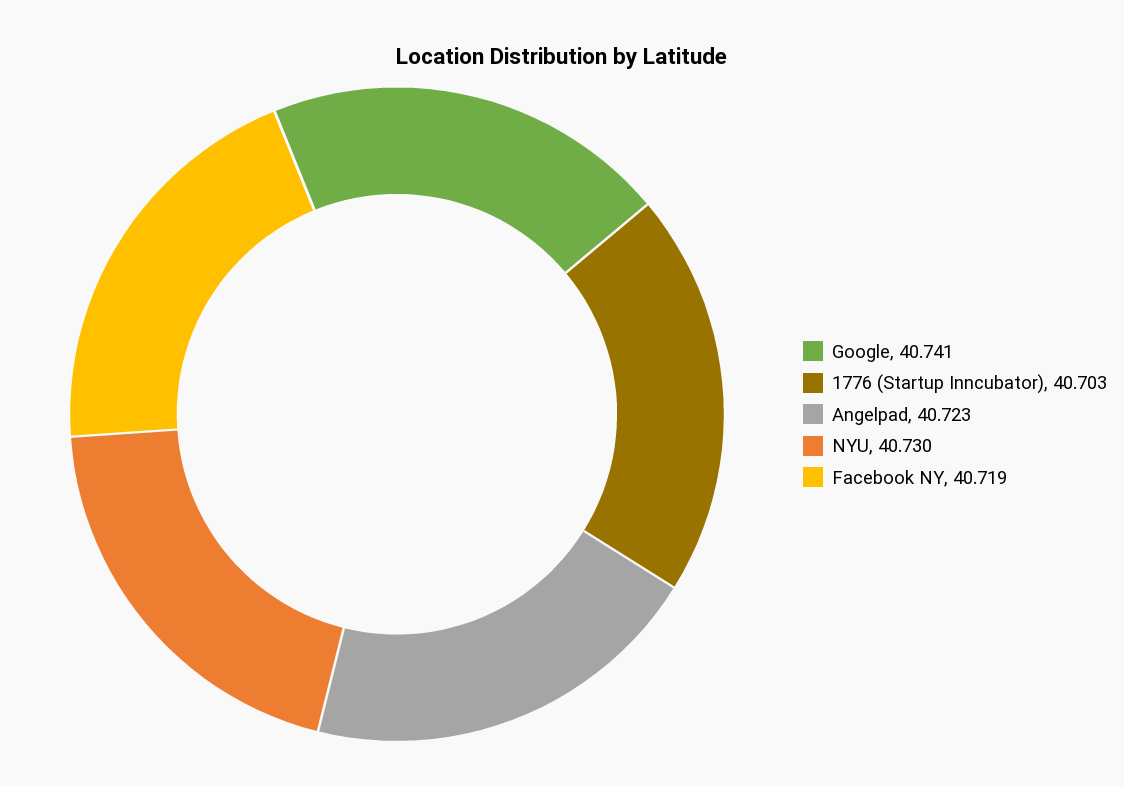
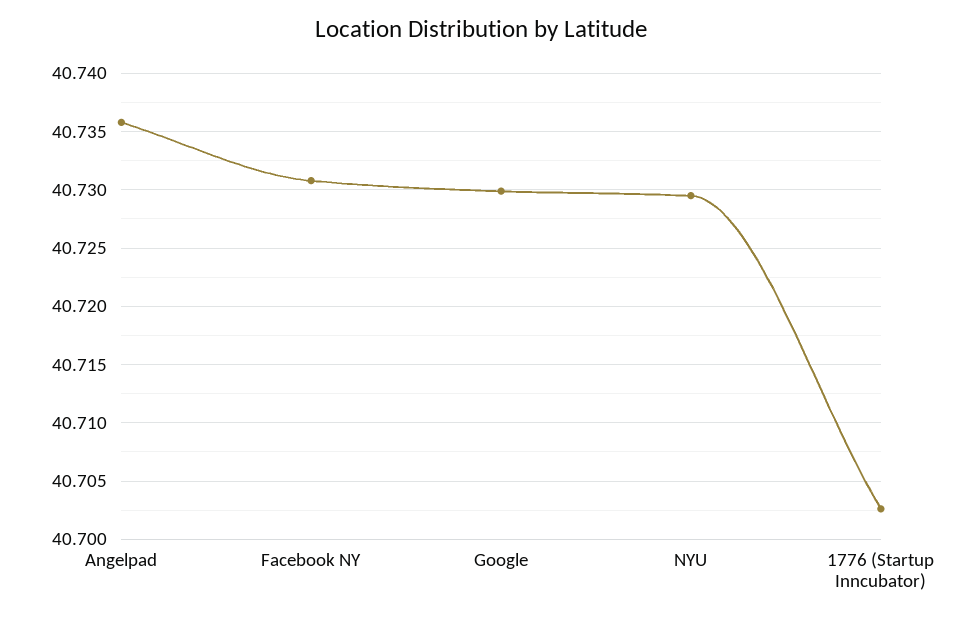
Google: 40.741 -> 40.73
Angelpad: 40.723 -> 40.736
Facebook NY: 40.719 -> 40.731

